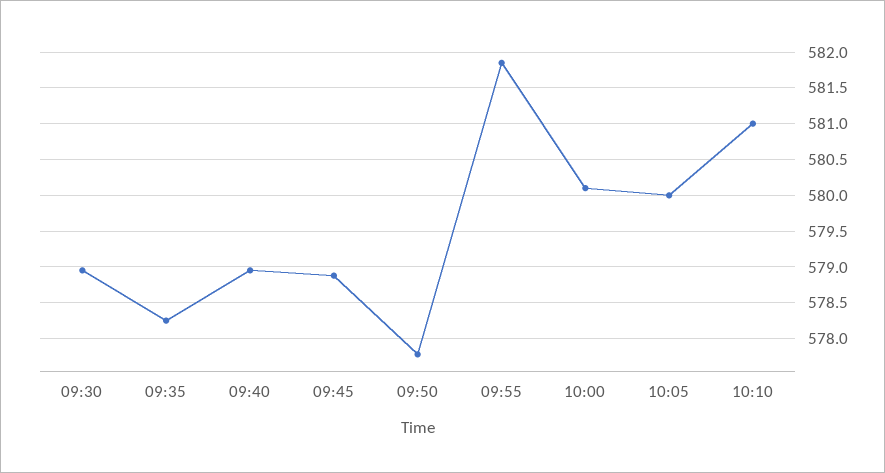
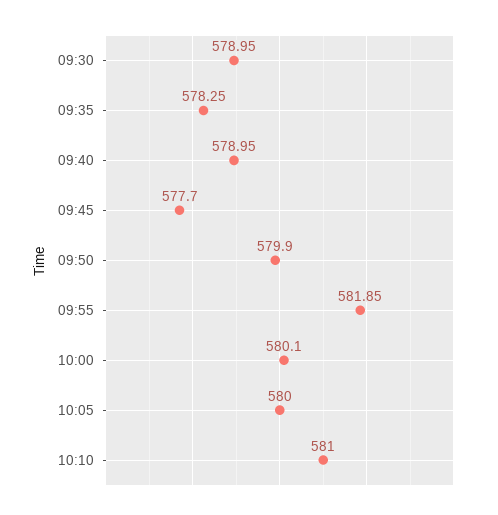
09:45: 578.9 -> 577.7
09:50: 577.8 -> 579.9

